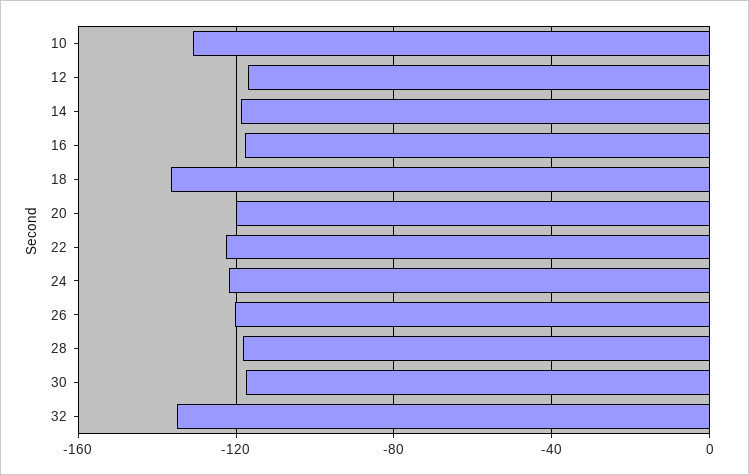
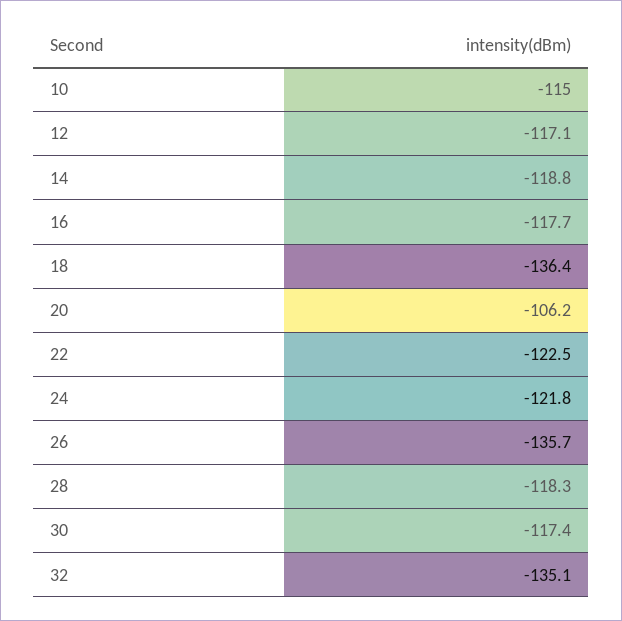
10: -130 -> -115
20: -120 -> -106.2
26: -120 -> -135.7

